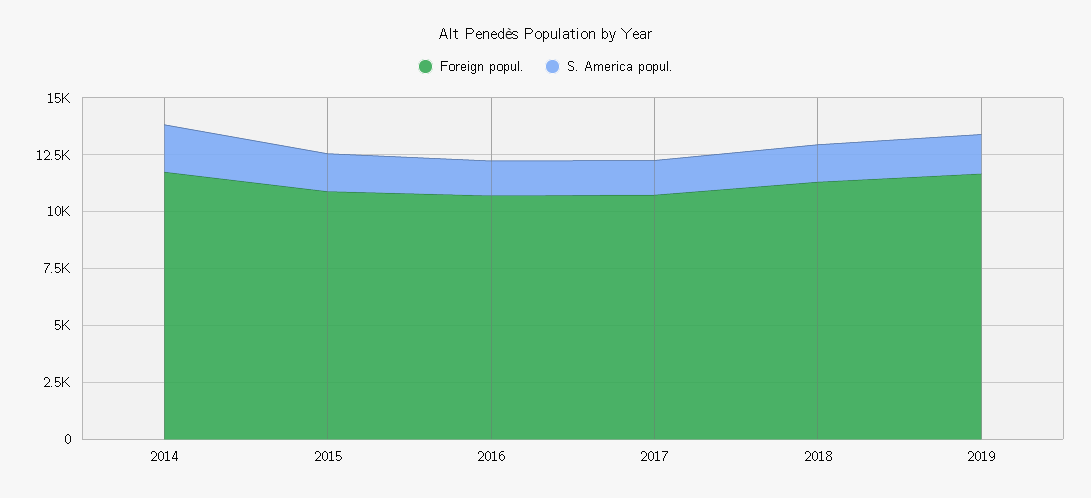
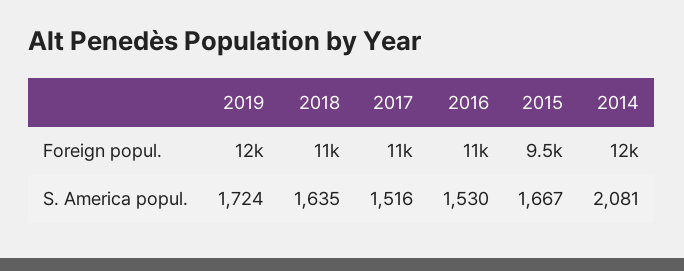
Foreign popul., 2015: 11000 -> 9500

